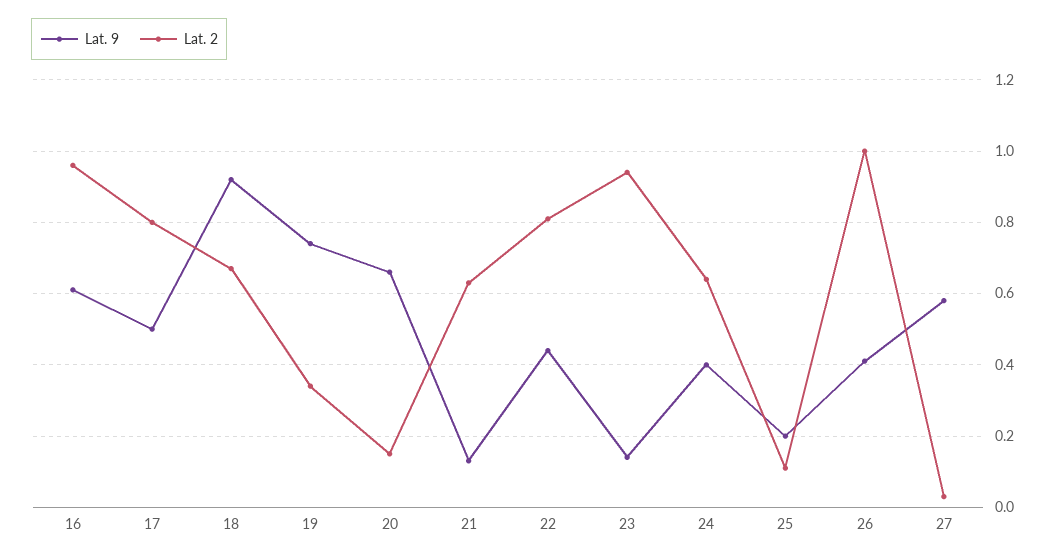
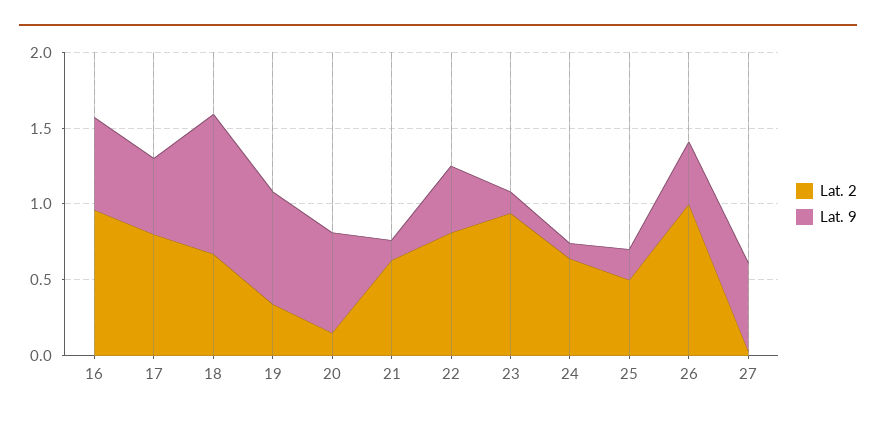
Lat. 9, 24: 0.4 -> 0.1
Lat. 2, 25: 0.1 -> 0.5

